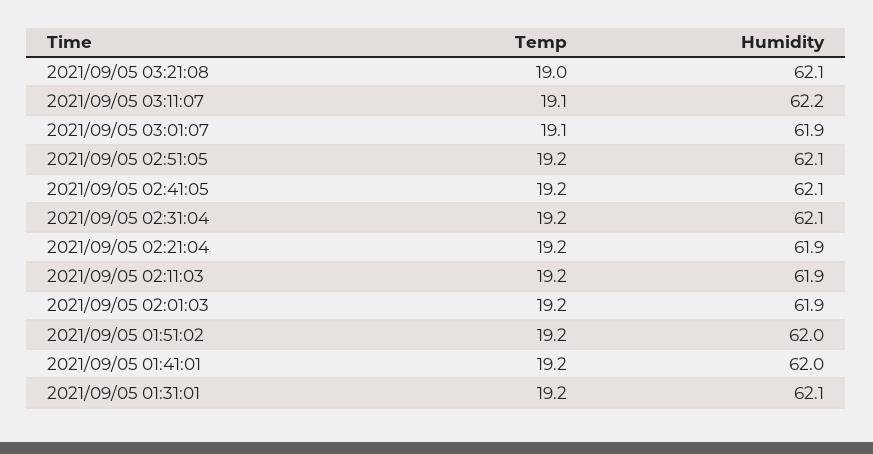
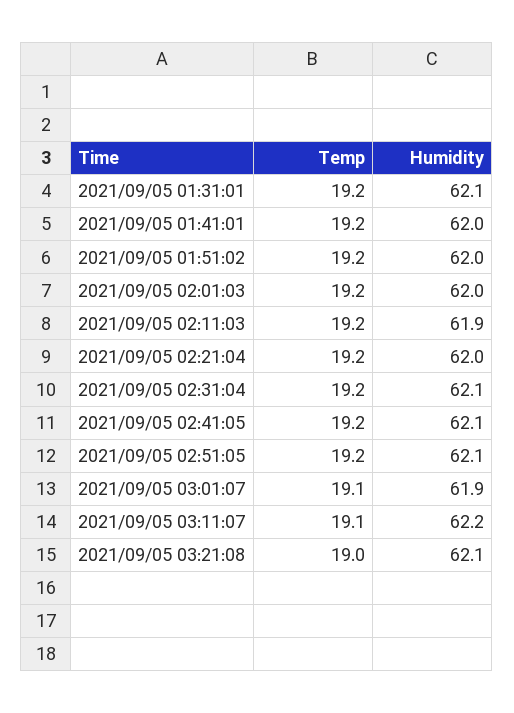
Humidity, 2021/09/05 02:21:04: 61.9 -> 62
Humidity, 2021/09/05 02:01:03: 61.9 -> 62

